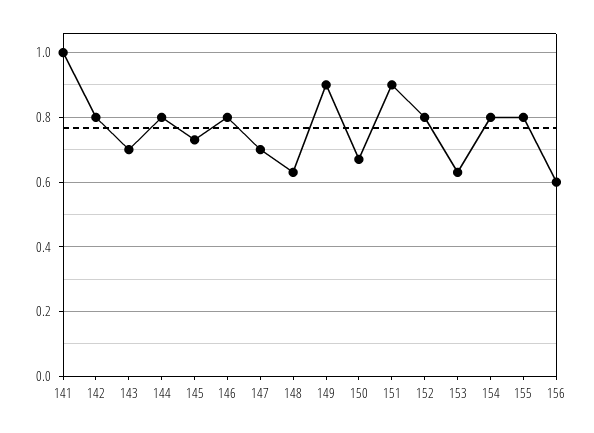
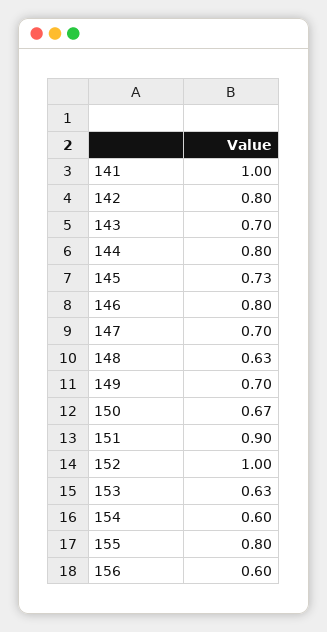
149: 0.9 -> 0.7
152: 0.8 -> 1
154: 0.8 -> 0.6

